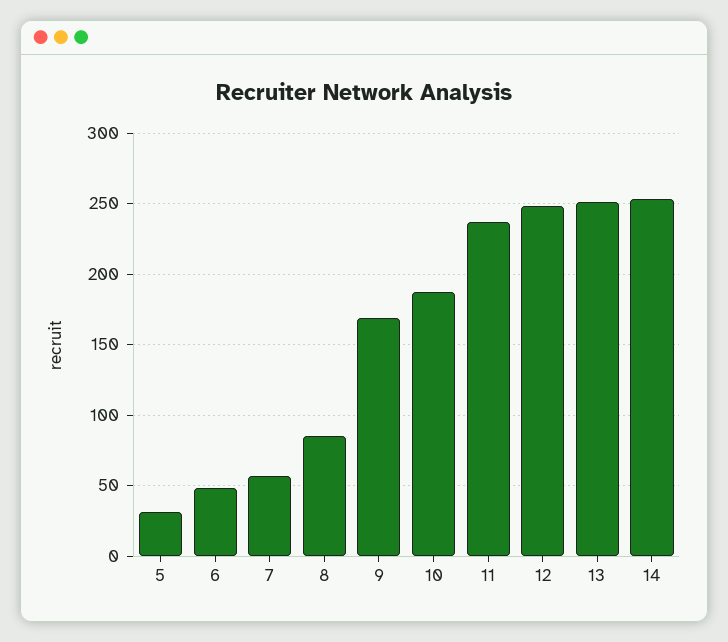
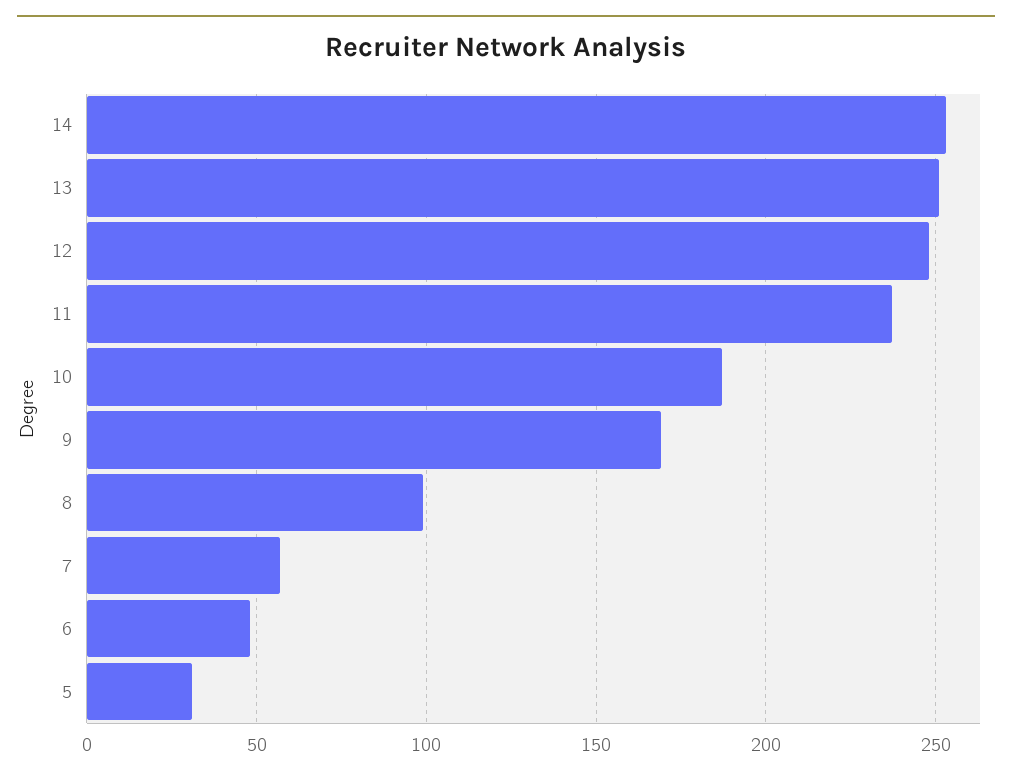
8: 85 -> 100

